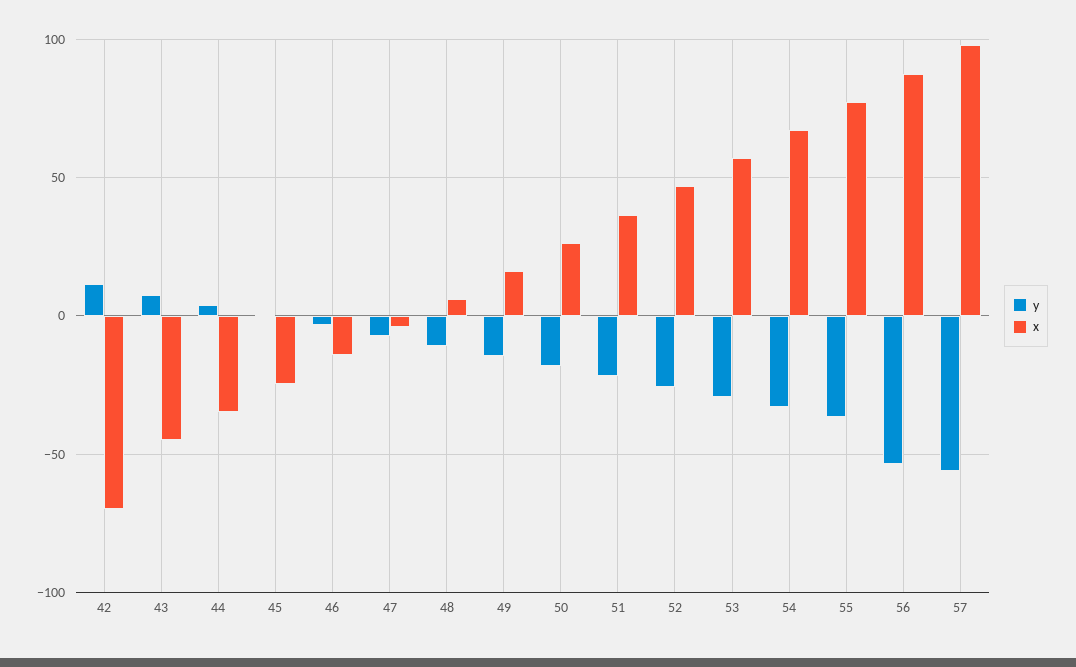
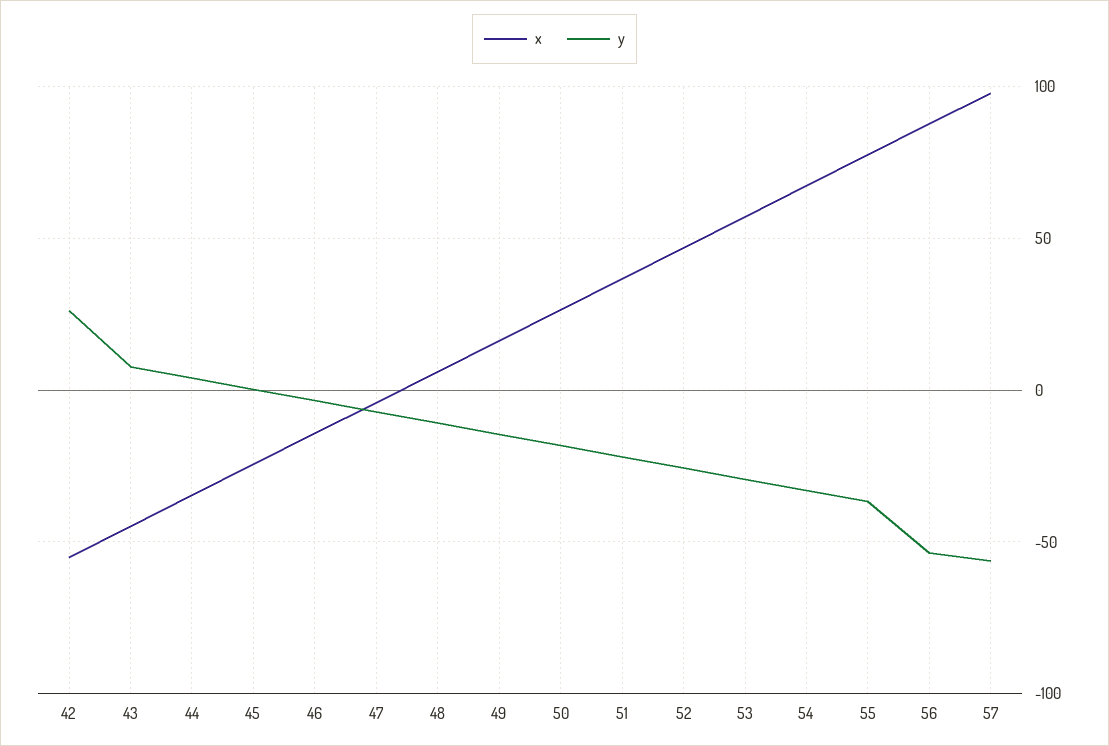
y, 42: 10 -> 25
x, 42: -70 -> -55

